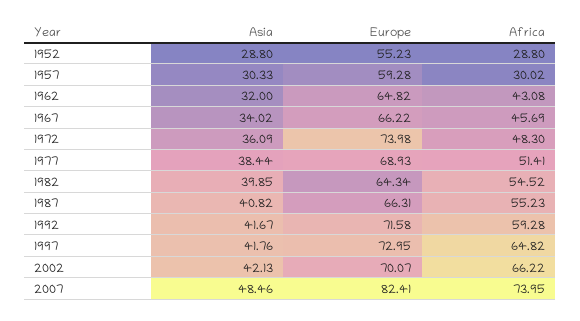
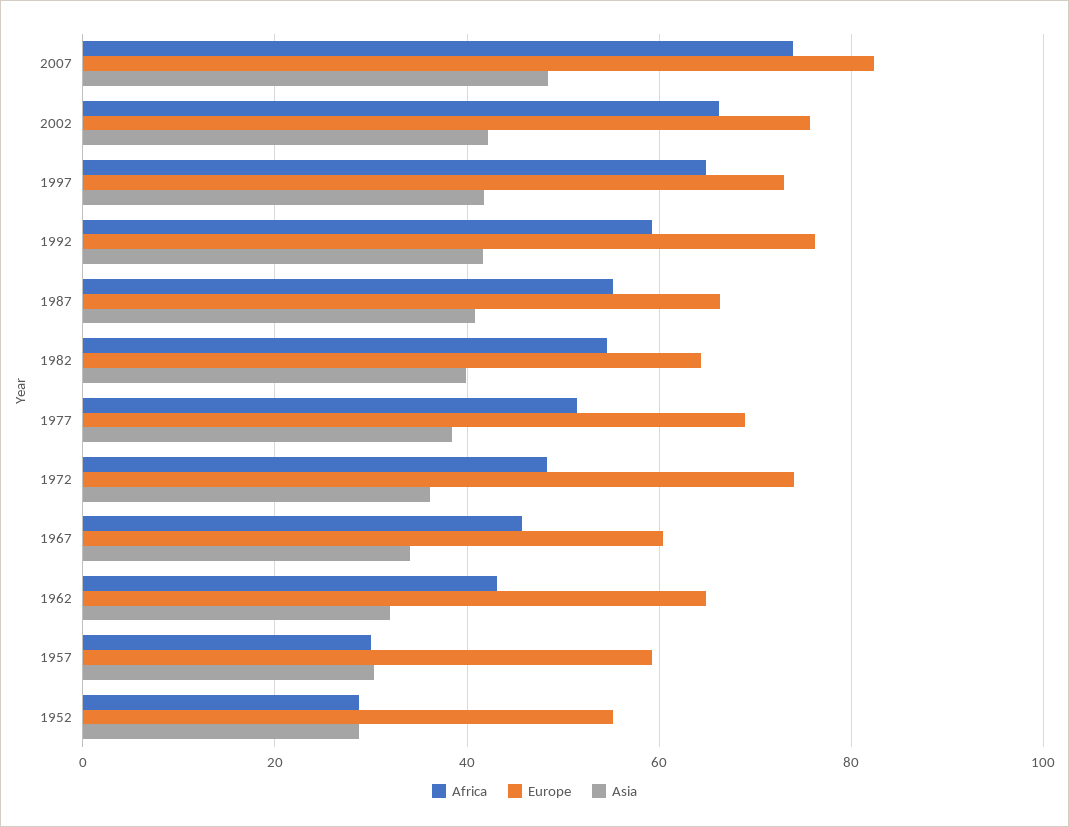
Europe, 1967: 66.22 -> 60
Europe, 1992: 71.58 -> 76
Europe, 2002: 70.07 -> 76

